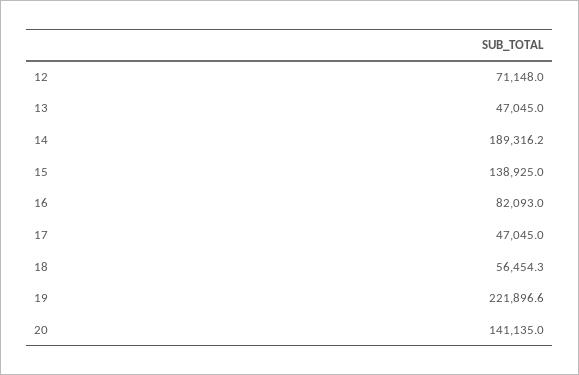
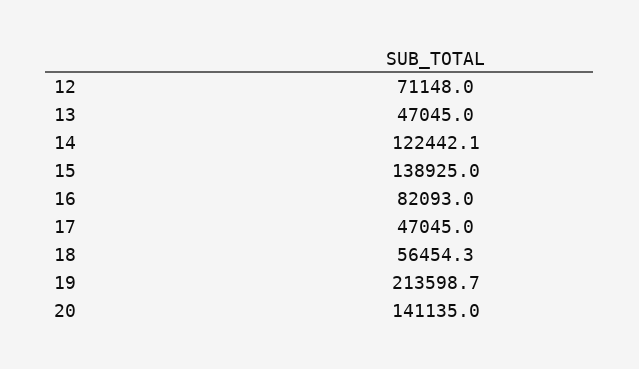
14: 189316.2 -> 122442.1
19: 221896.6 -> 213598.7

